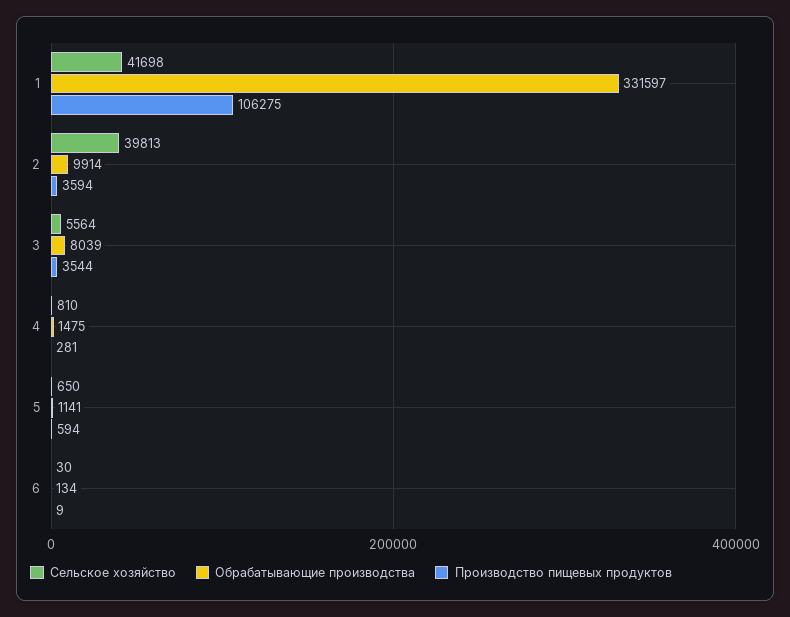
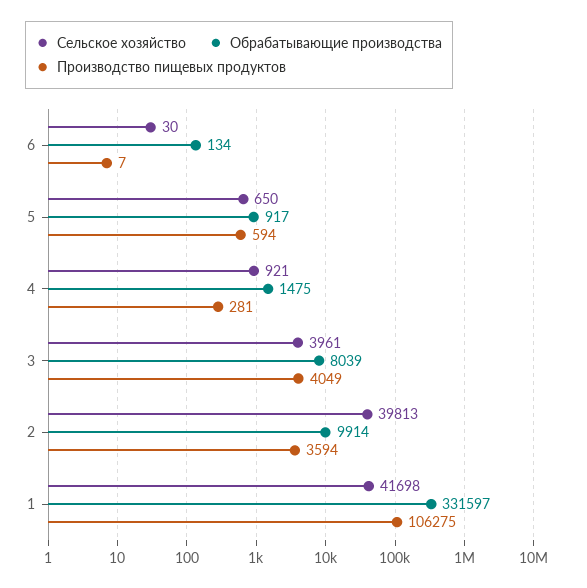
Сельское хозяйство, 3: 5564 -> 3961
Производство пищевых продуктов, 3: 3544 -> 4049
Сельское хозяйство, 4: 810 -> 921
Обрабатывающие производства, 5: 1141 -> 917
Производство пищевых продуктов, 6: 9 -> 7

